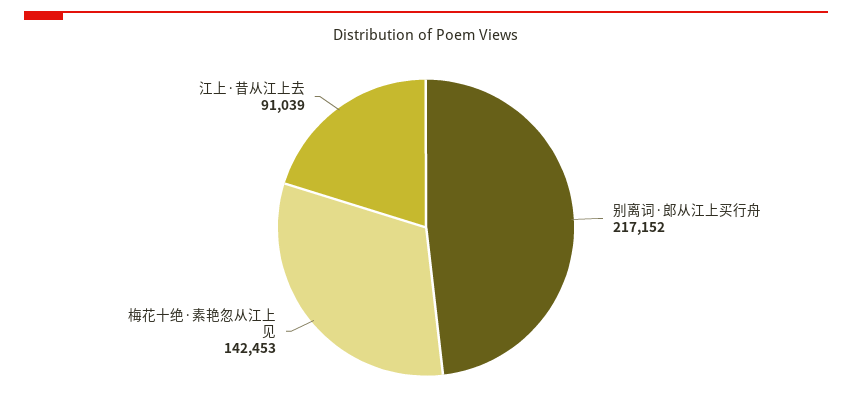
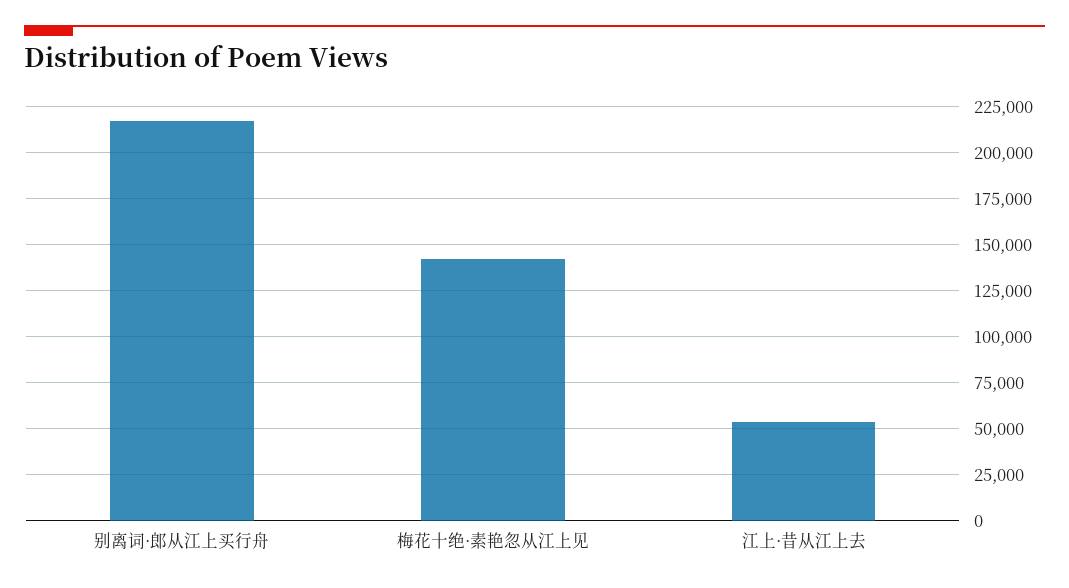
江上·昔从江上去: 91039 -> 55000

